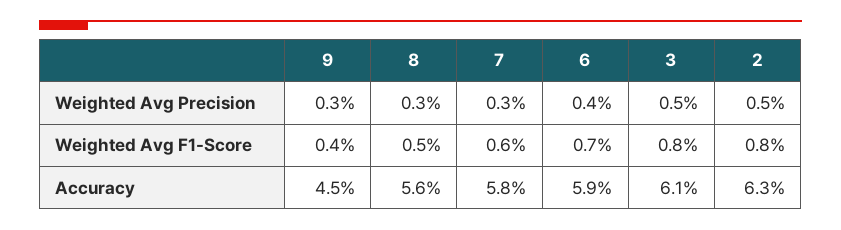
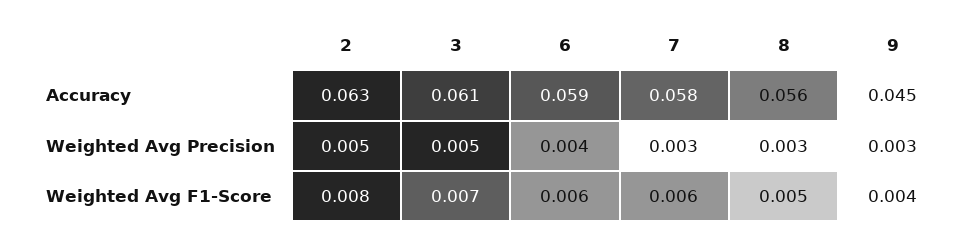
6, Weighted Avg F1-Score: 0.007 -> 0.006
3, Weighted Avg F1-Score: 0.008 -> 0.007

